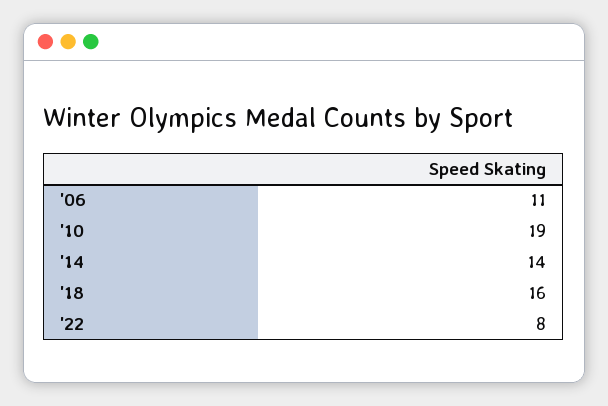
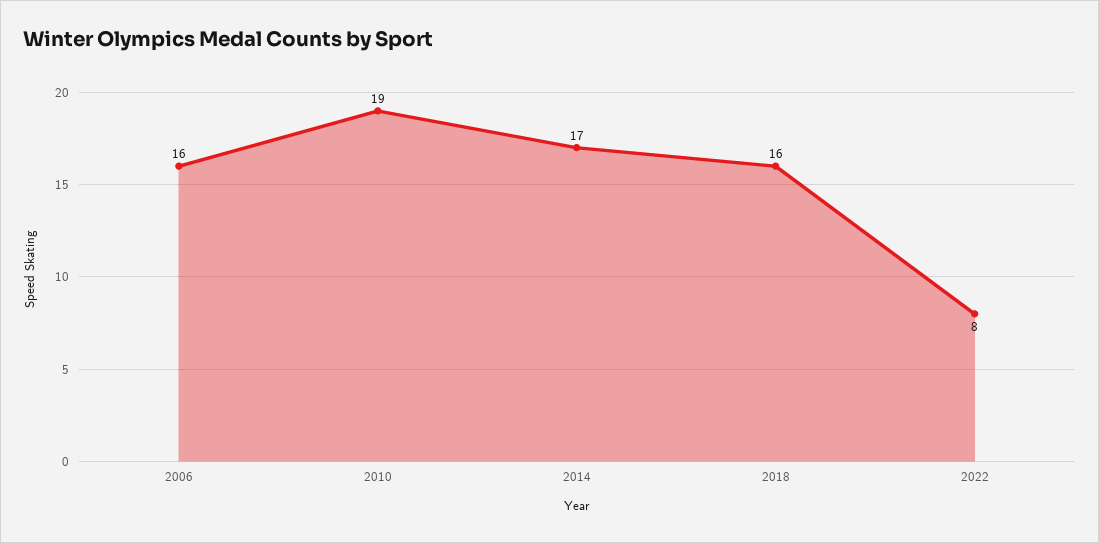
'06: 11 -> 16
'14: 14 -> 17

